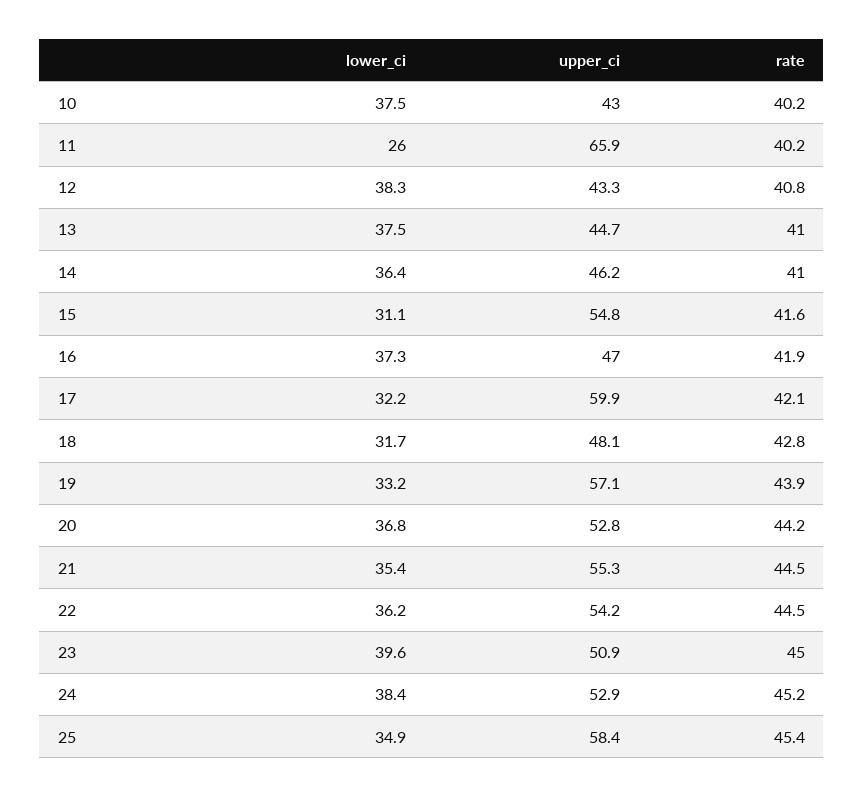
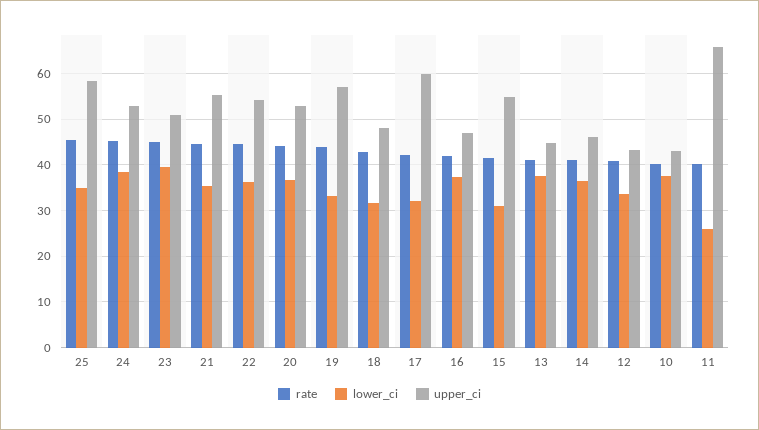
lower_ci, 12: 38.3 -> 34

